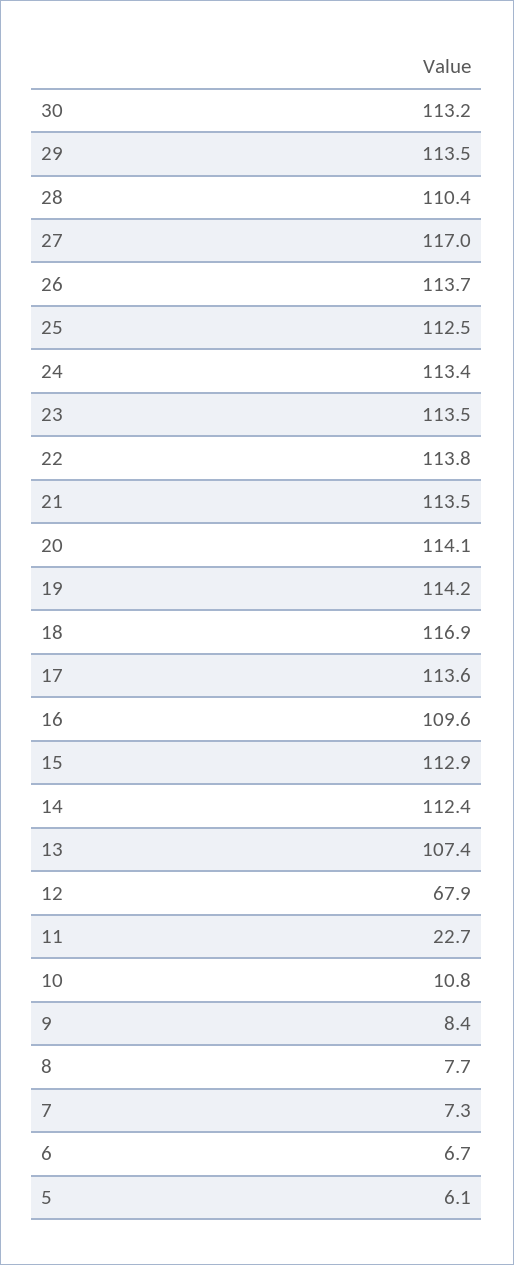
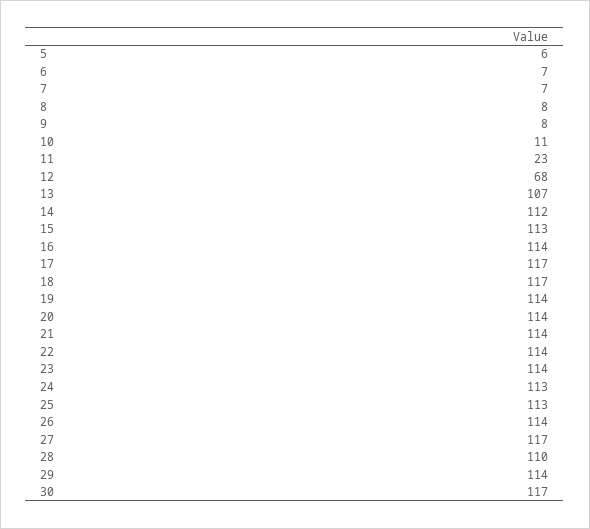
30: 113.2 -> 117
17: 113.6 -> 117
16: 109.6 -> 114

